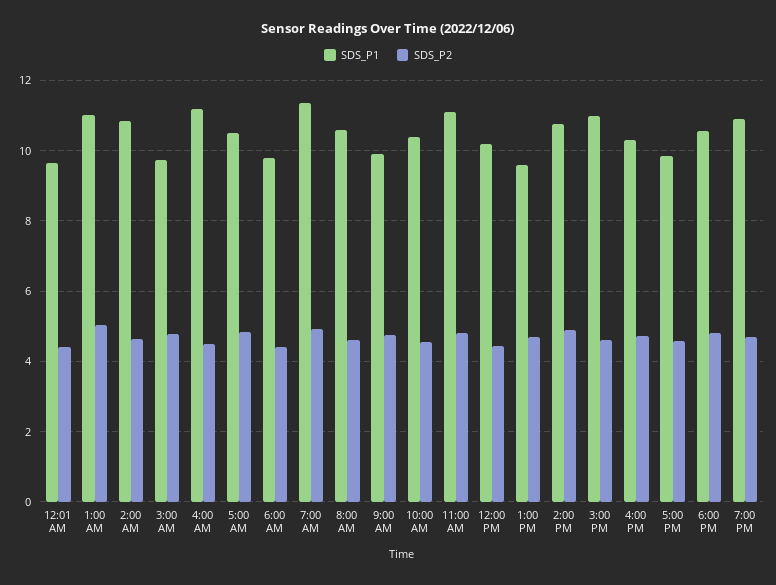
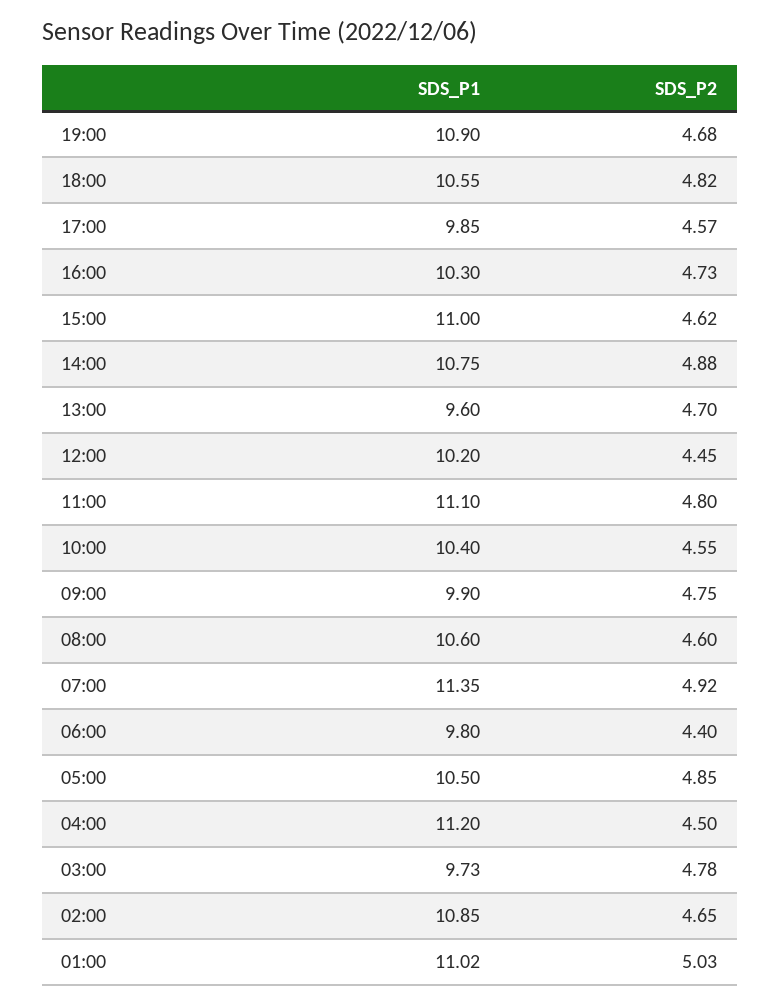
SDS_P1, 12:01 AM: 9.6 -> none
SDS_P2, 12:01 AM: 4.4 -> none

